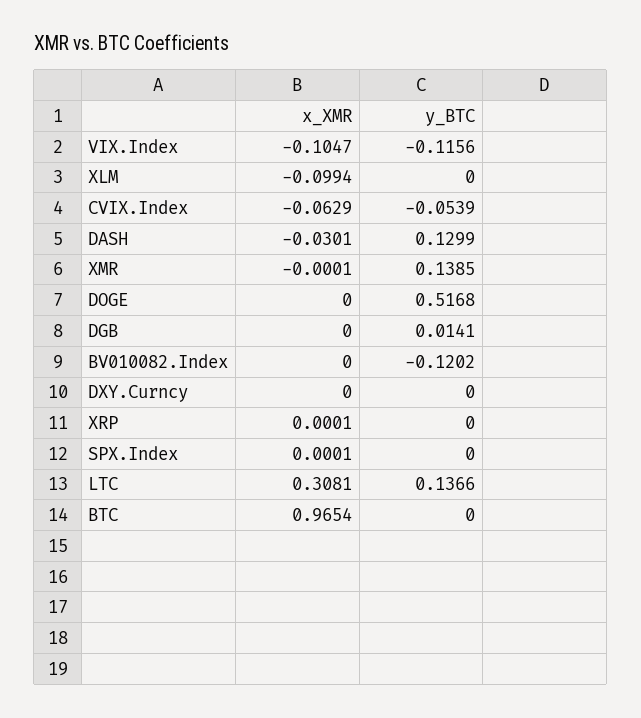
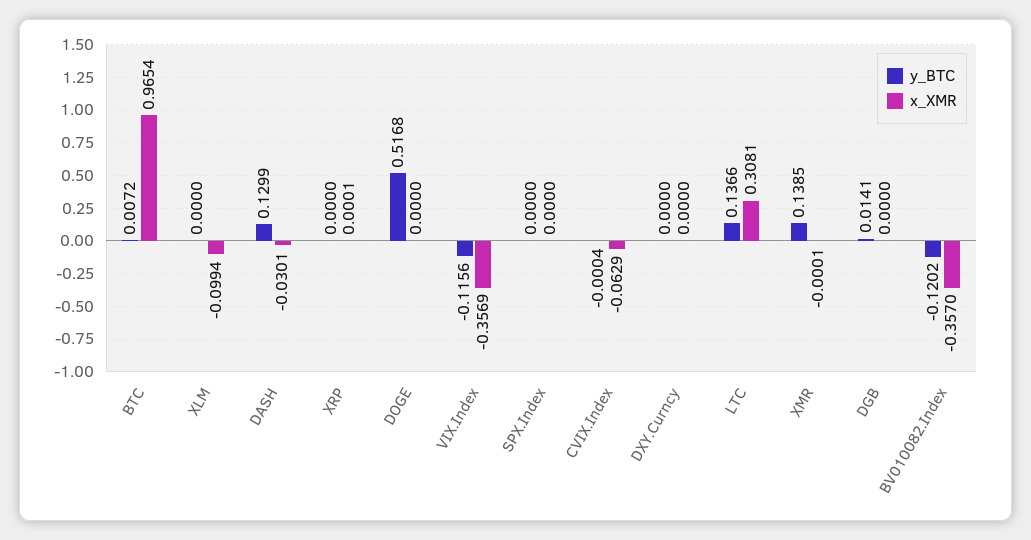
x_XMR, VIX.Index: -0.1047 -> -0.3569
y_BTC, CVIX.Index: -0.0539 -> -0.0004
x_XMR, BV010082.Index: 0 -> -0.357
x_XMR, SPX.Index: 0.0001 -> 0
y_BTC, BTC: 0 -> 0.0072

